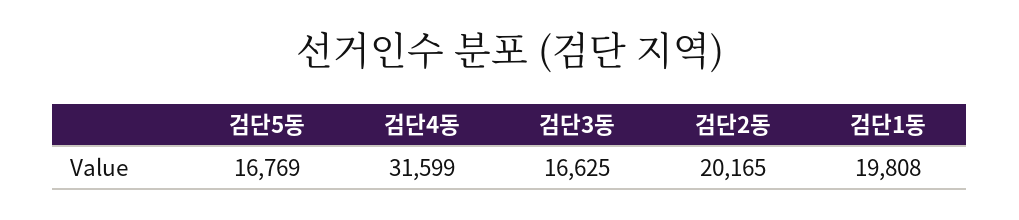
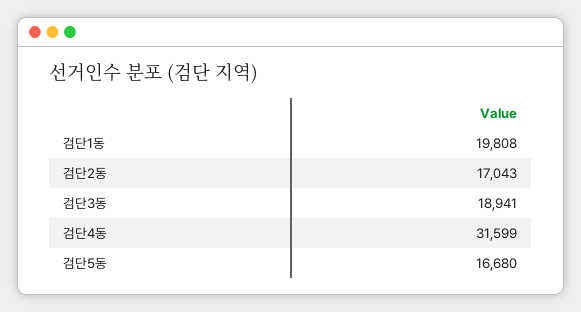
검단5동: 16769 -> 16680
검단3동: 16625 -> 18941
검단2동: 20165 -> 17043

